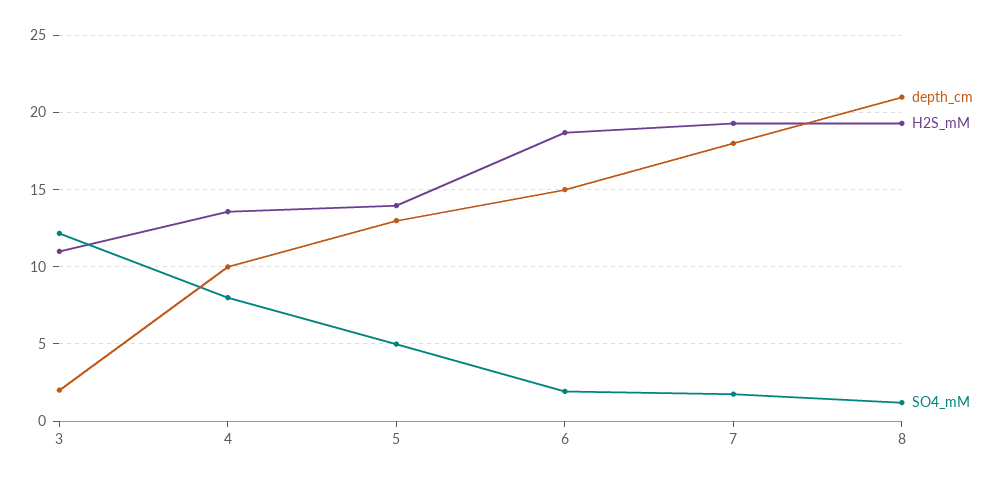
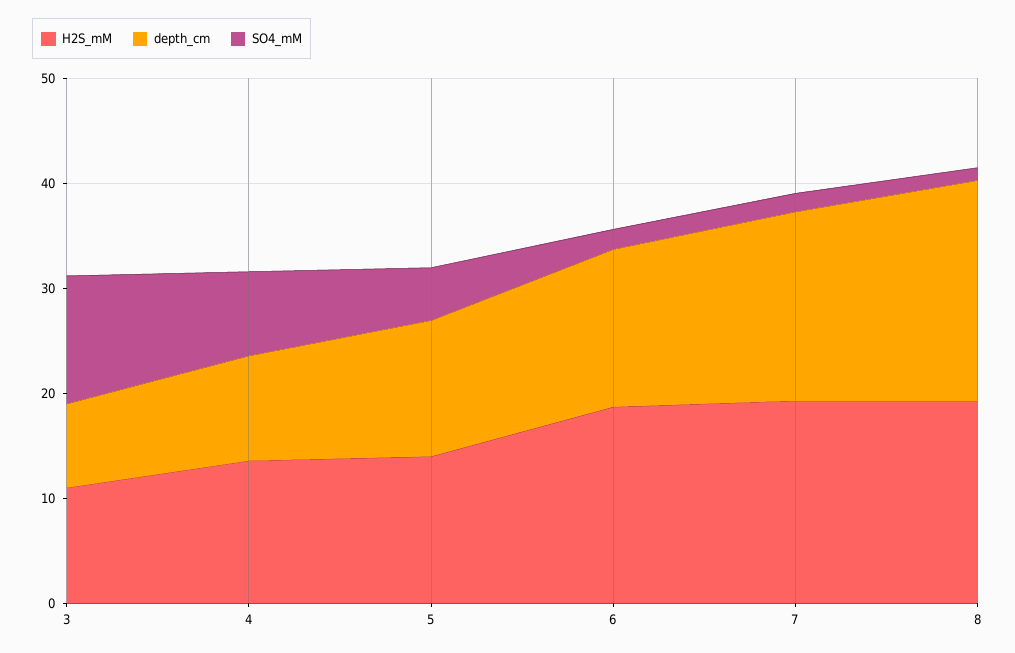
depth_cm, 3: 2 -> 8

